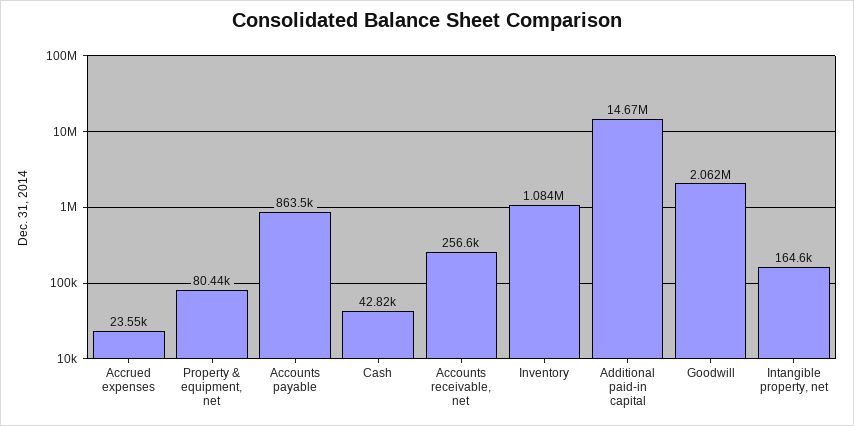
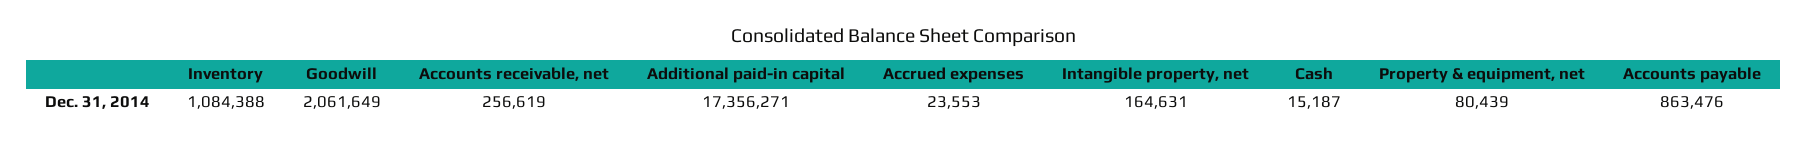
Cash: 42820 -> 15187
Additional paid-in capital: 14670000 -> 17356271

